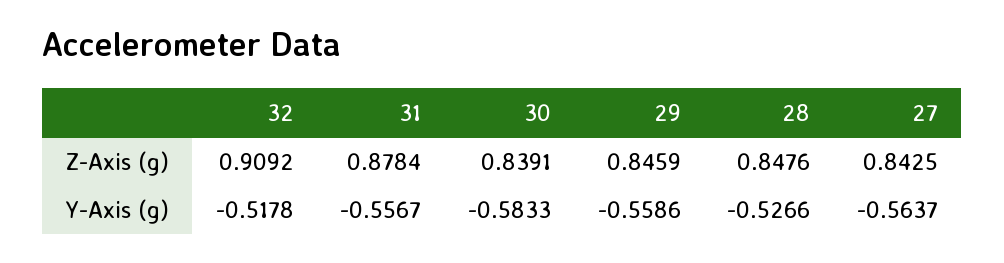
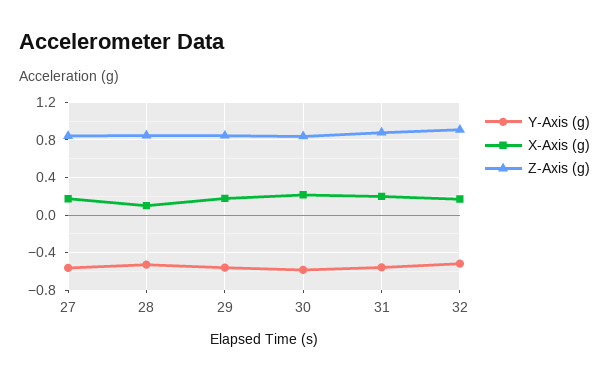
X-Axis (g), 27: none -> 0.2
X-Axis (g), 28: none -> 0.1
X-Axis (g), 29: none -> 0.2
X-Axis (g), 30: none -> 0.2
X-Axis (g), 31: none -> 0.2
X-Axis (g), 32: none -> 0.2

